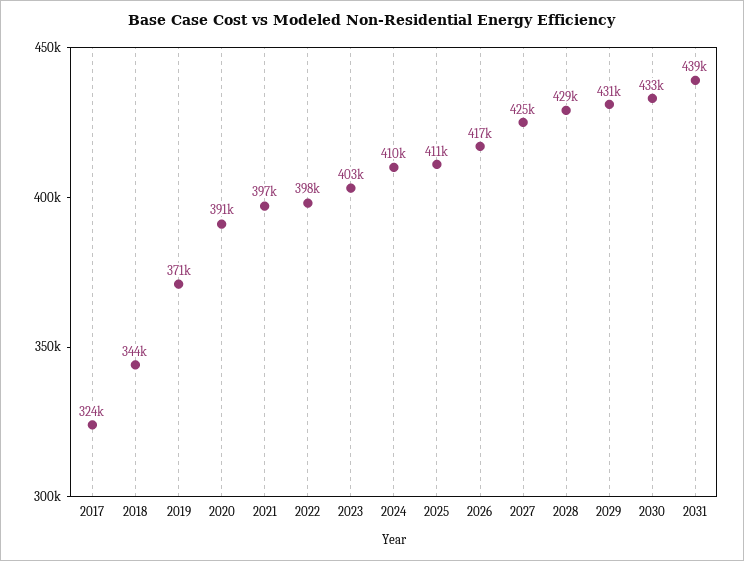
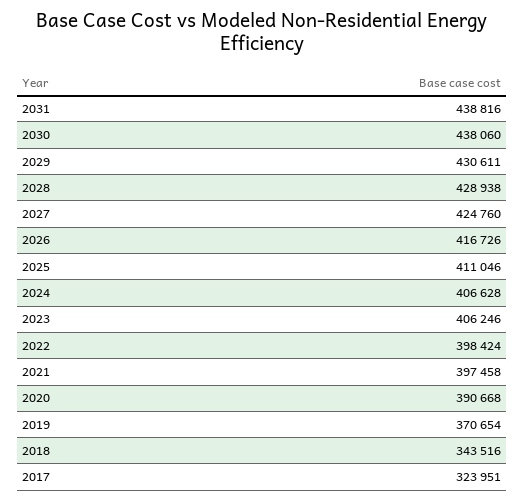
2023: 403000 -> 406246
2024: 410000 -> 406628
2030: 433000 -> 438060

